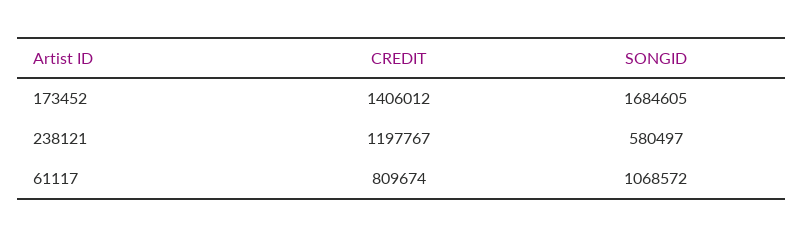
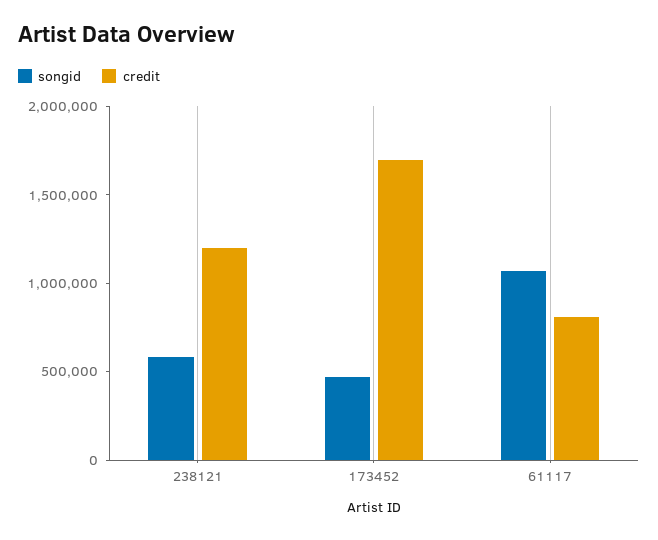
CREDIT, 173452: 1406012 -> 1700000
SONGID, 173452: 1684605 -> 500000

